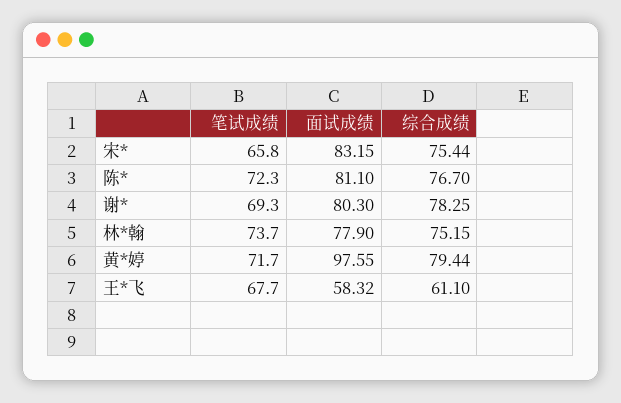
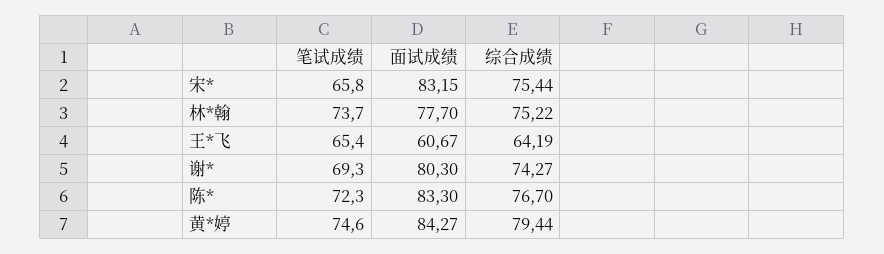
面试成绩, 陈*: 81.1 -> 83.3
综合成绩, 谢*: 78.25 -> 74.27
面试成绩, 林*翰: 77.9 -> 77.7
综合成绩, 林*翰: 75.15 -> 75.22
笔试成绩, 黄*婷: 71.7 -> 74.6
面试成绩, 黄*婷: 97.55 -> 84.27
笔试成绩, 王*飞: 67.7 -> 65.4
面试成绩, 王*飞: 58.32 -> 60.67
综合成绩, 王*飞: 61.1 -> 64.19

